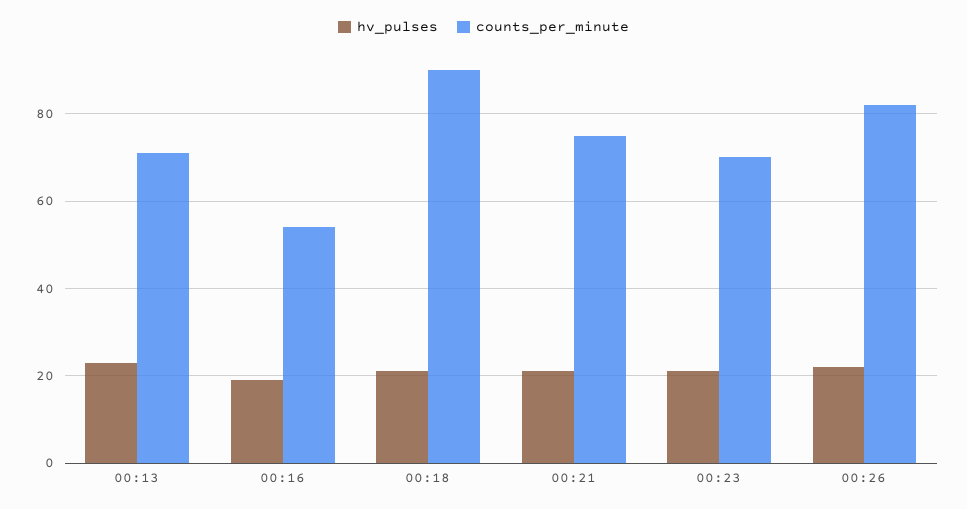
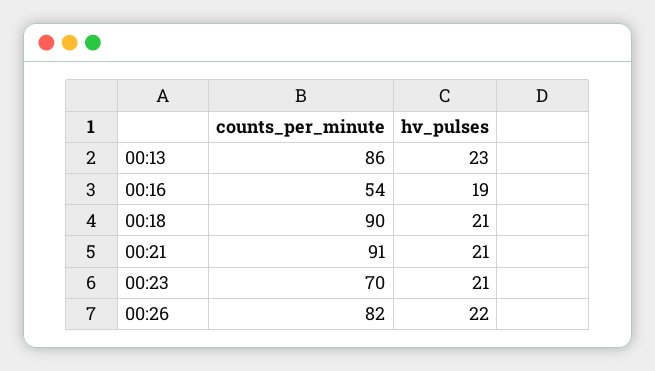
counts_per_minute, 00:13: 70 -> 86
counts_per_minute, 00:21: 75 -> 91

